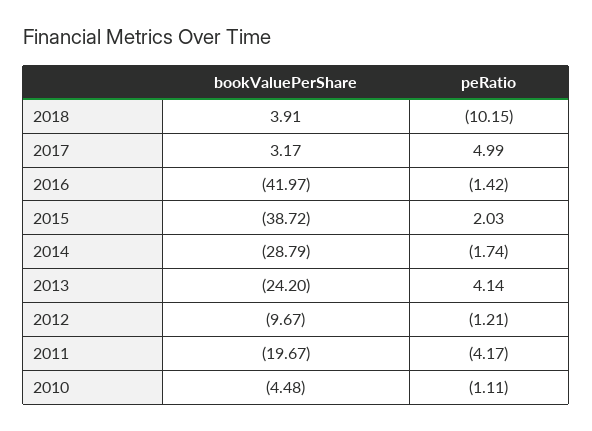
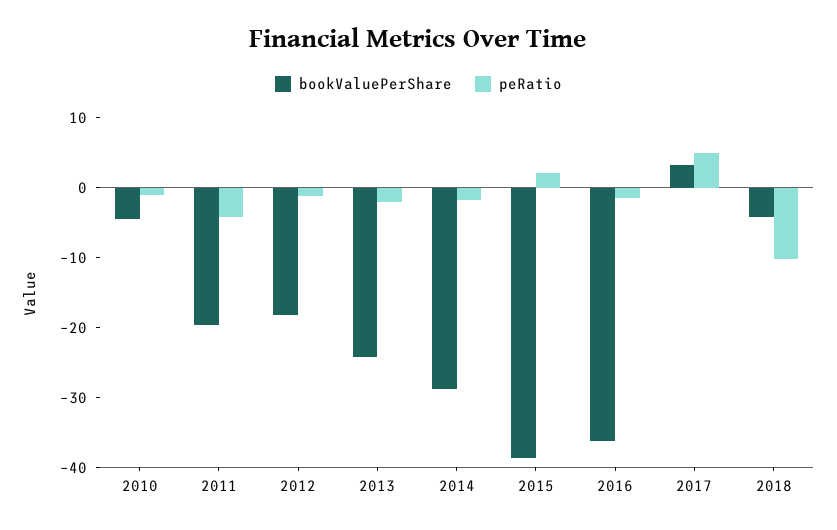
bookValuePerShare, 2018: 3.91 -> -4
bookValuePerShare, 2016: -41.97 -> -36
peRatio, 2013: 4.14 -> -2
bookValuePerShare, 2012: -9.67 -> -18

